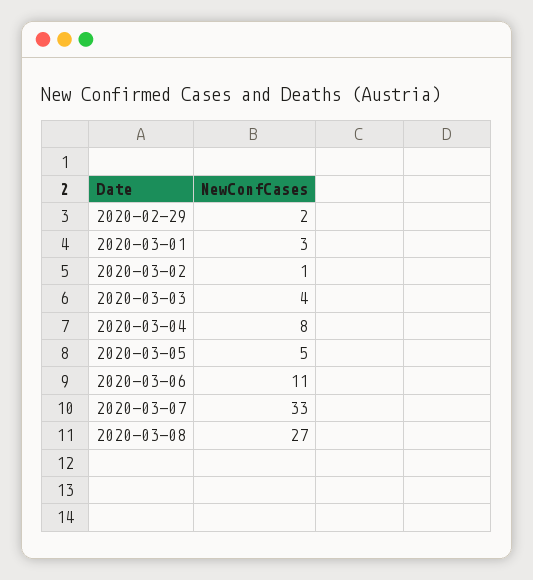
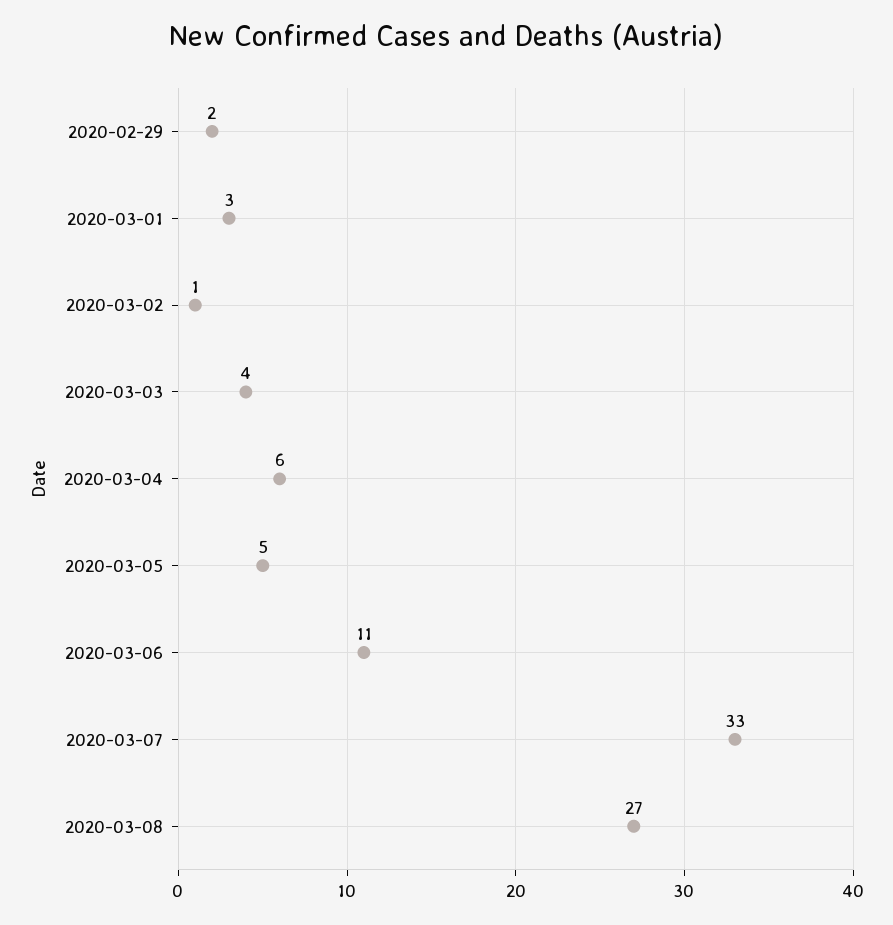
2020-03-04: 8 -> 6

